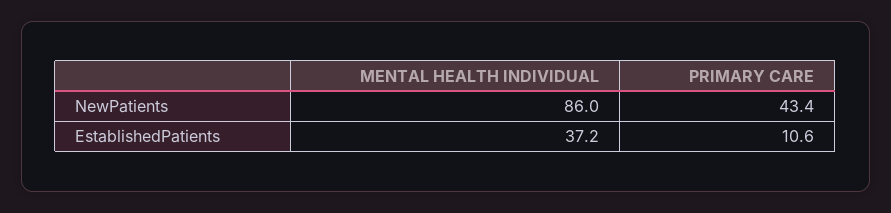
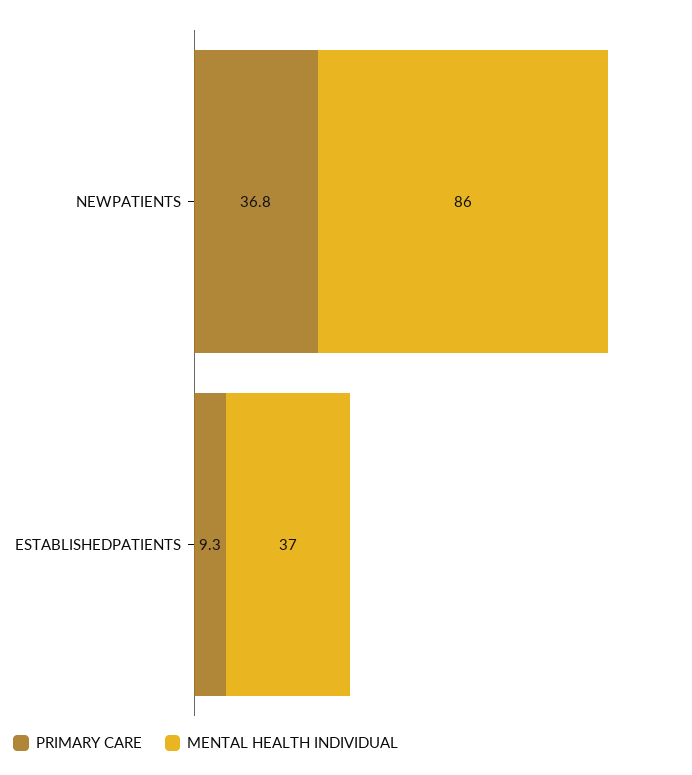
PRIMARY CARE, NewPatients: 43.4 -> 36.8
PRIMARY CARE, EstablishedPatients: 10.6 -> 9.3

